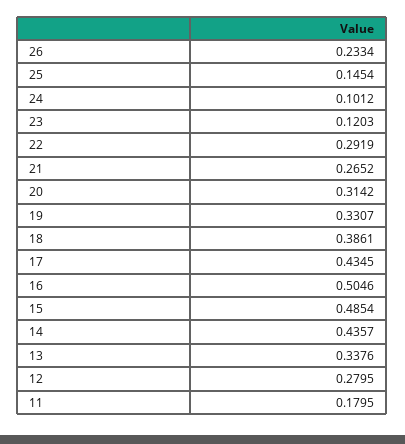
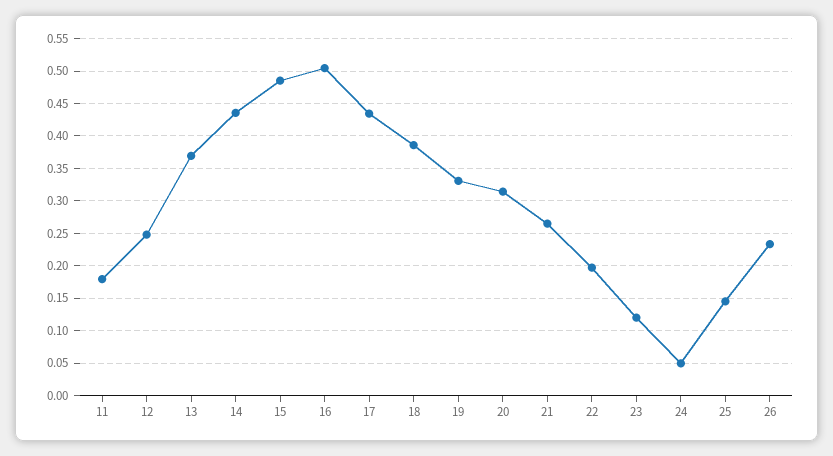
24: 0.1012 -> 0.05
22: 0.2919 -> 0.2
13: 0.3376 -> 0.37
12: 0.2795 -> 0.25

